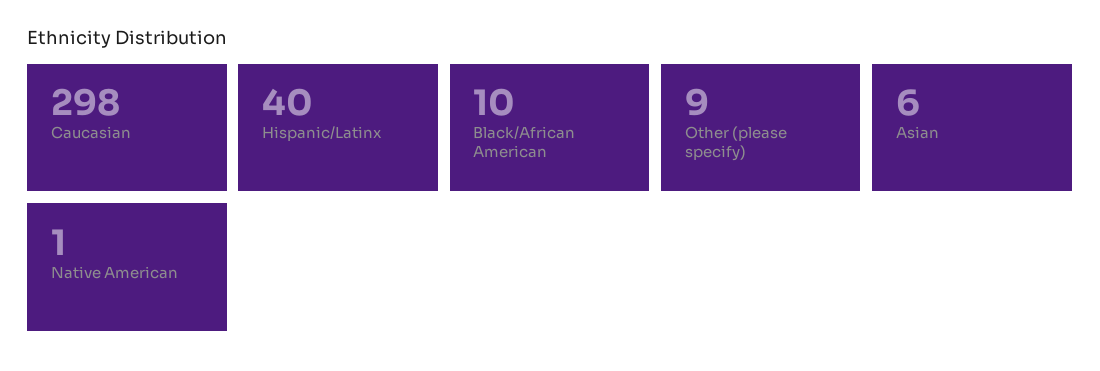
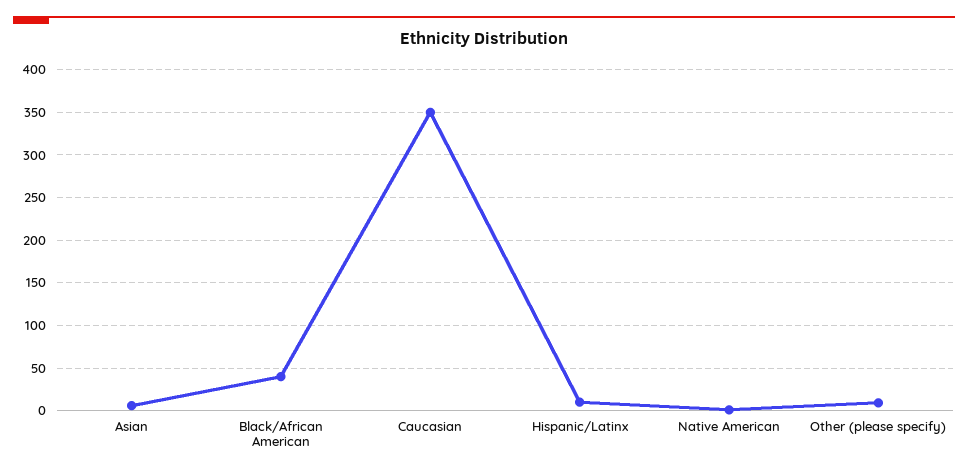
Caucasian: 298 -> 350
Hispanic/Latinx: 40 -> 10
Black/African American: 10 -> 40

